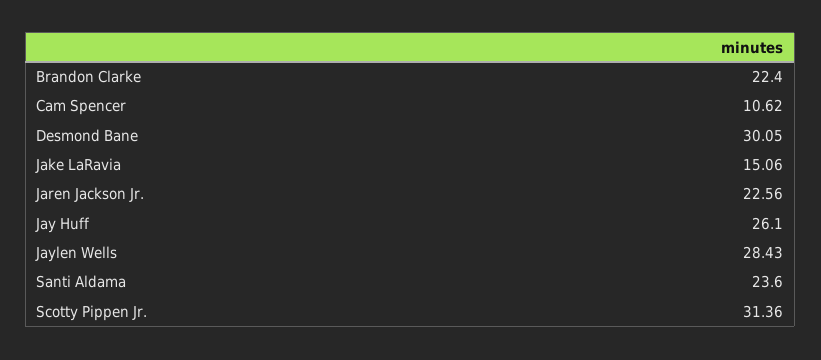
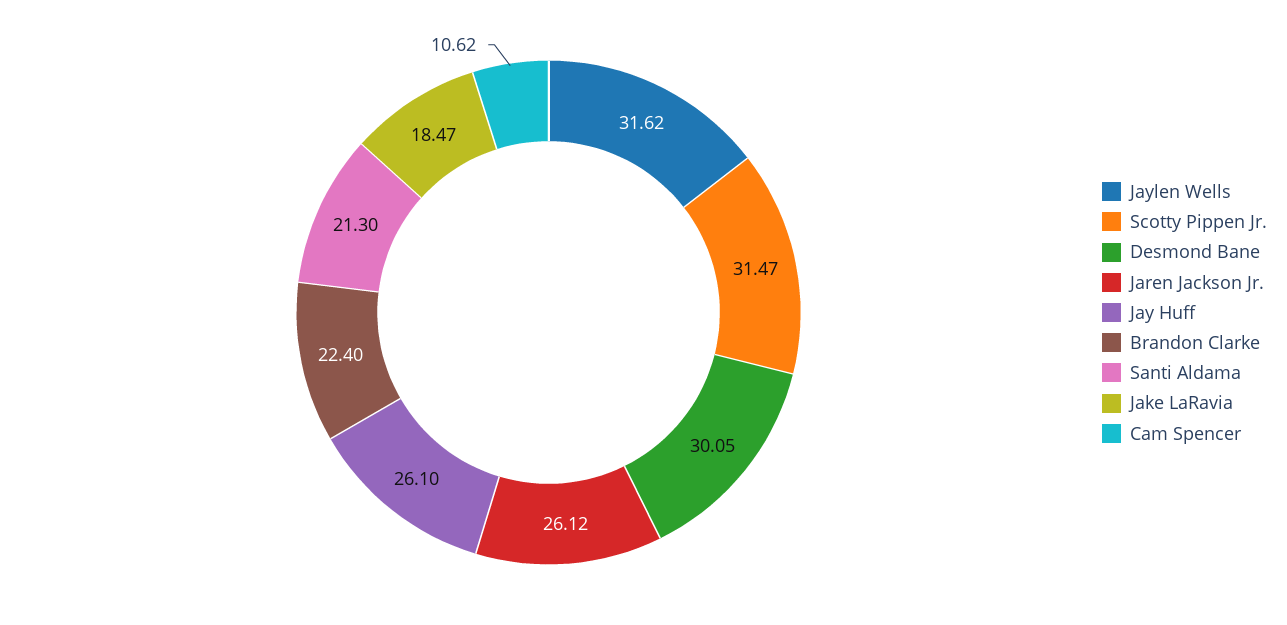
Jake LaRavia: 15.06 -> 18.47
Jaren Jackson Jr.: 22.56 -> 26.12
Jaylen Wells: 28.43 -> 31.62
Santi Aldama: 23.6 -> 21.3
Scotty Pippen Jr.: 31.36 -> 31.47

